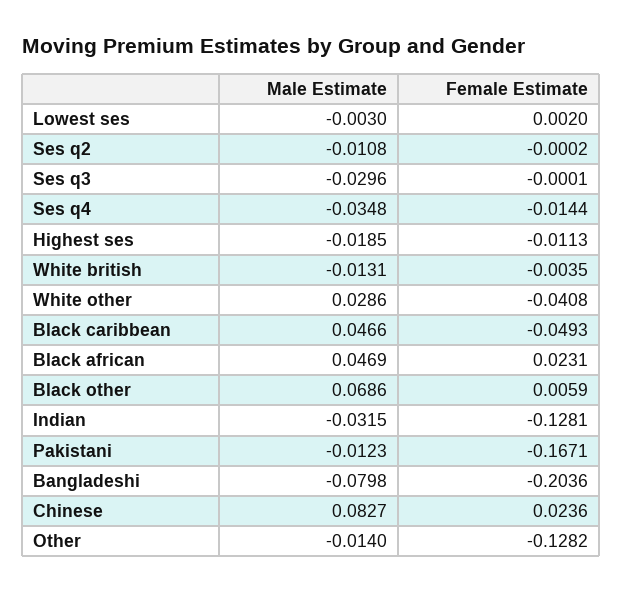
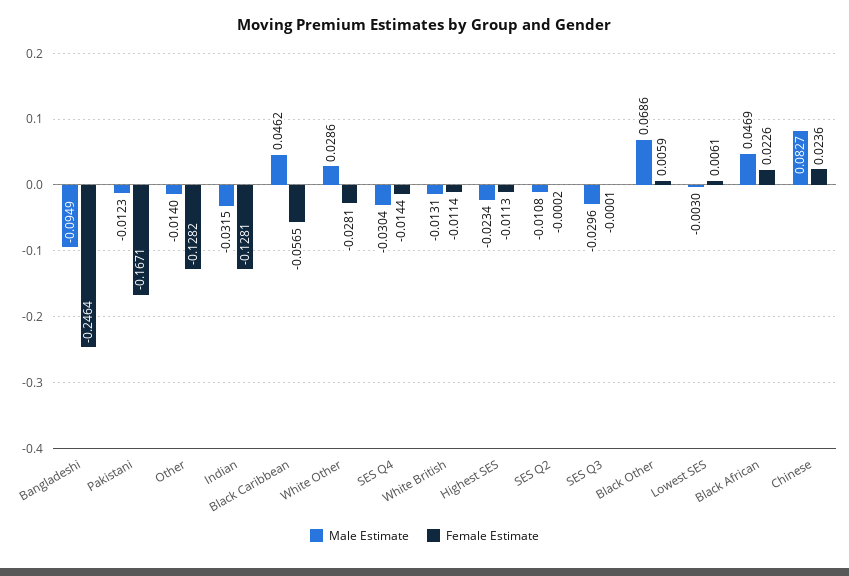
Female Estimate, Lowest ses: 0.002 -> 0.0061
Male Estimate, Ses q4: -0.0348 -> -0.0304
Male Estimate, Highest ses: -0.0185 -> -0.0234
Female Estimate, White british: -0.0035 -> -0.0114
Female Estimate, White other: -0.0408 -> -0.0281
Male Estimate, Black caribbean: 0.0466 -> 0.0462
Female Estimate, Black caribbean: -0.0493 -> -0.0565
Female Estimate, Black african: 0.0231 -> 0.0226
Male Estimate, Bangladeshi: -0.0798 -> -0.0949
Female Estimate, Bangladeshi: -0.2036 -> -0.2464

